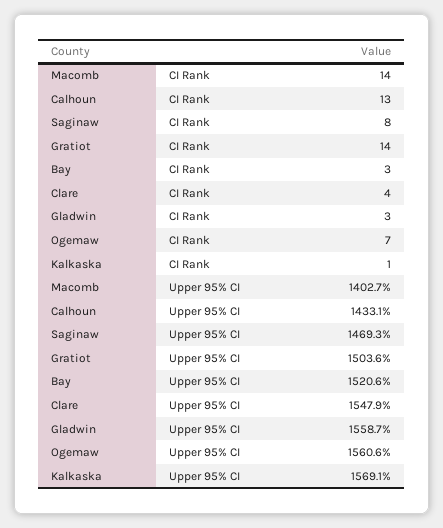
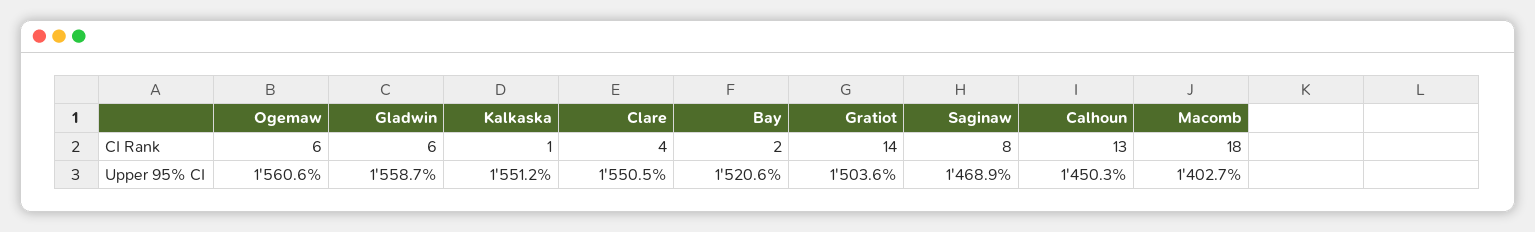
Macomb, CI Rank: 14 -> 18
Bay, CI Rank: 3 -> 2
Gladwin, CI Rank: 3 -> 6
Ogemaw, CI Rank: 7 -> 6
Calhoun, Upper 95% CI: 1433.1 -> 1450.3
Saginaw, Upper 95% CI: 1469.3 -> 1468.9
Clare, Upper 95% CI: 1547.9 -> 1550.5
Kalkaska, Upper 95% CI: 1569.1 -> 1551.2

